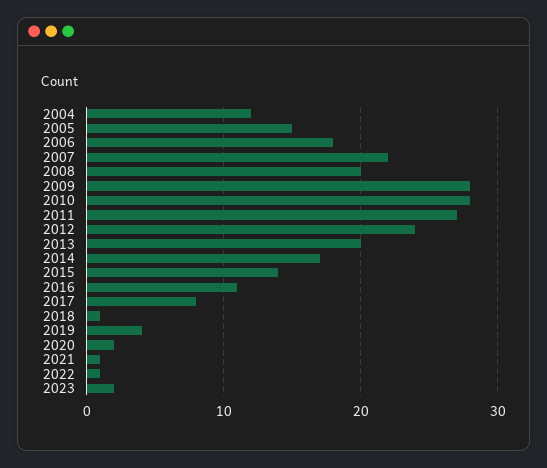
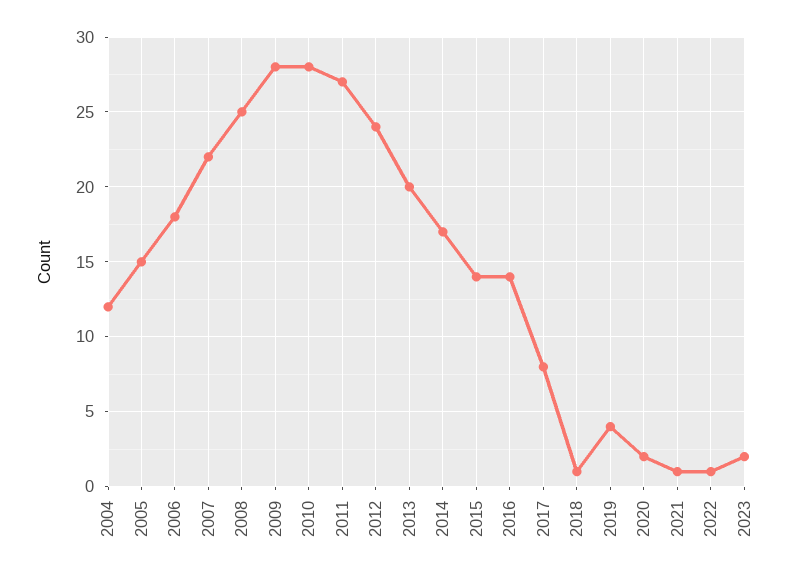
2008: 20 -> 25
2016: 11 -> 14

